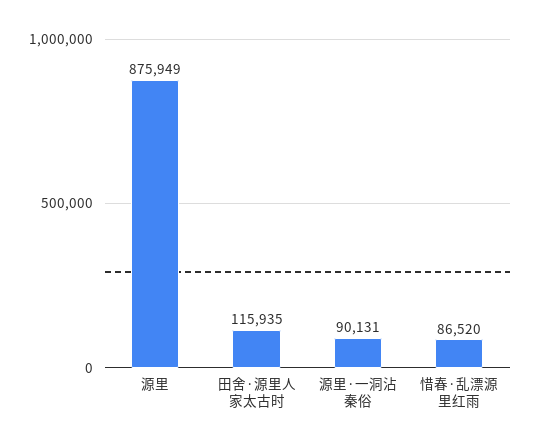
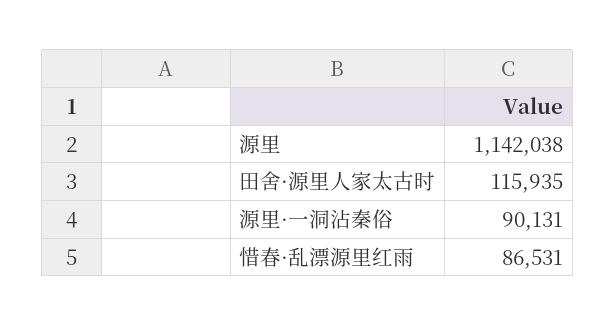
源里: 875949 -> 1142038
惜春·乱漂源里红雨: 86520 -> 86531

